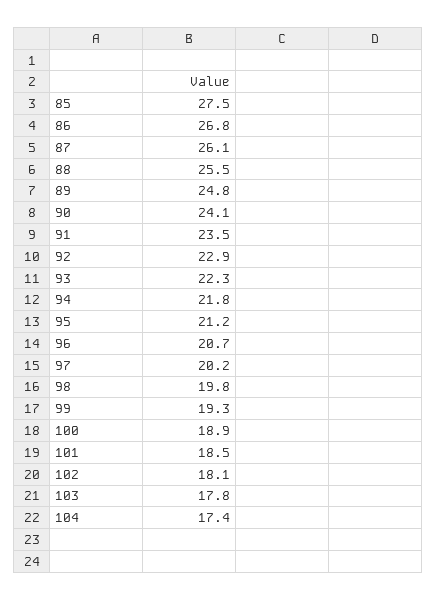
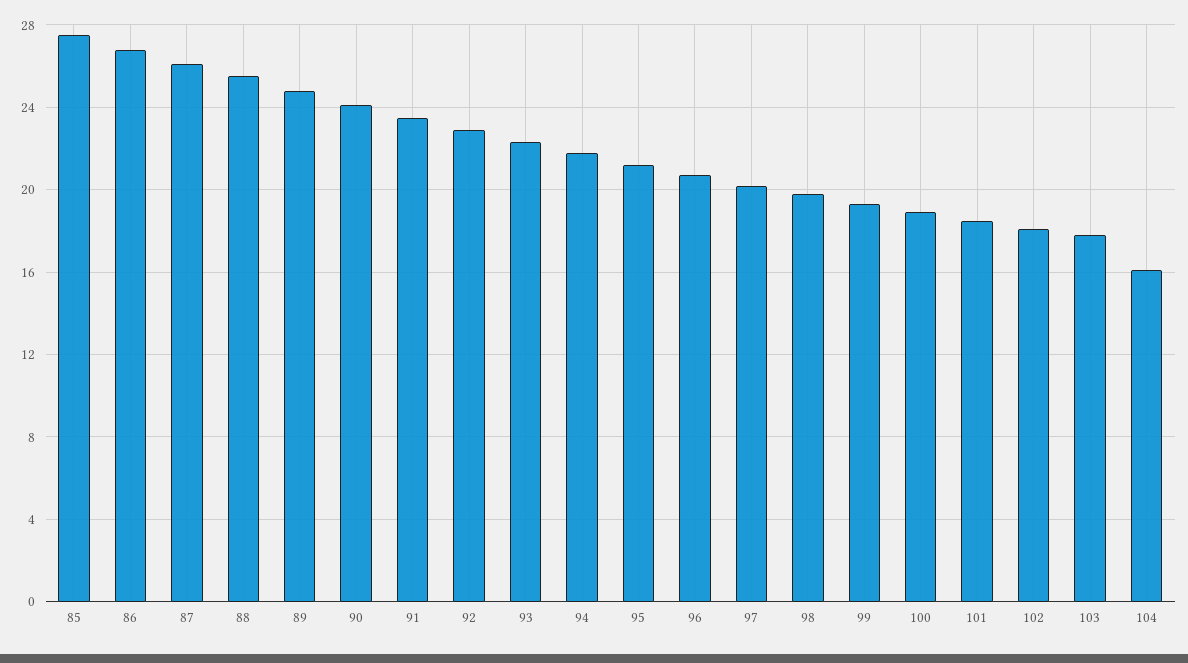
104: 17.4 -> 16

